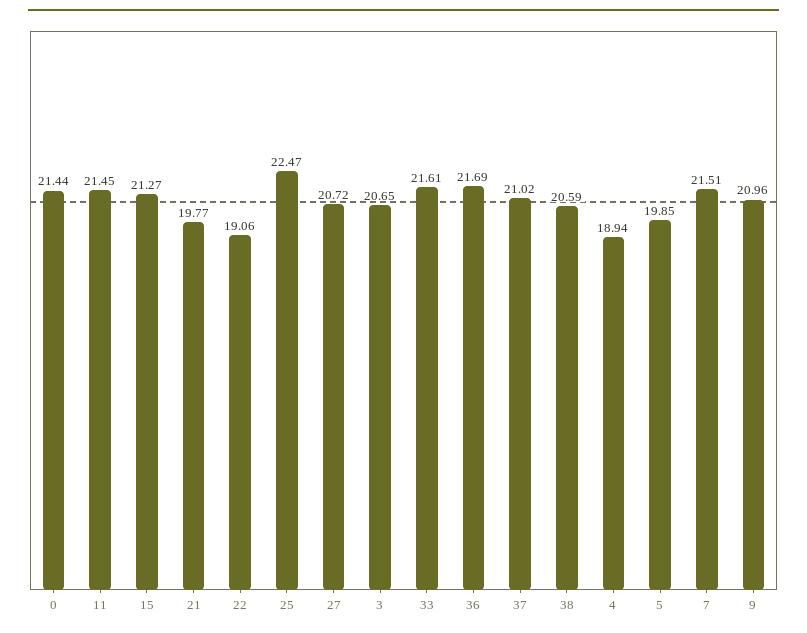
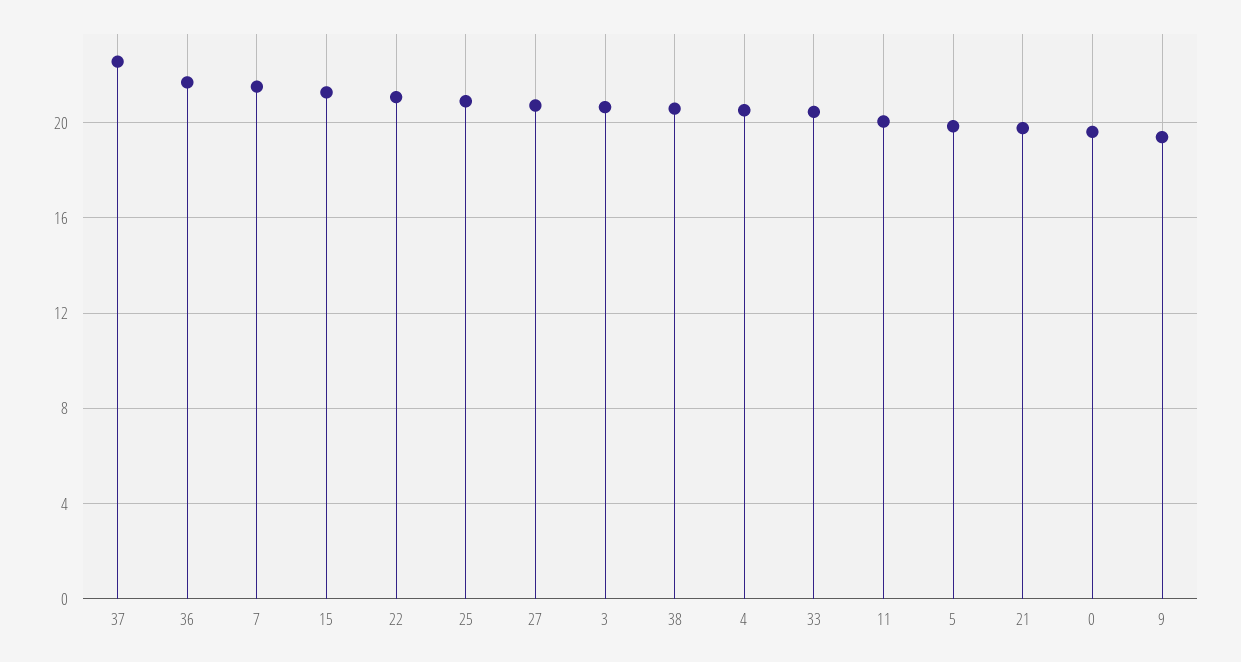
0: 21.44 -> 19.5
11: 21.45 -> 20
22: 19.06 -> 21
25: 22.47 -> 21
33: 21.61 -> 20.5
37: 21.02 -> 22.5
4: 18.94 -> 20.5
9: 20.96 -> 19.5

